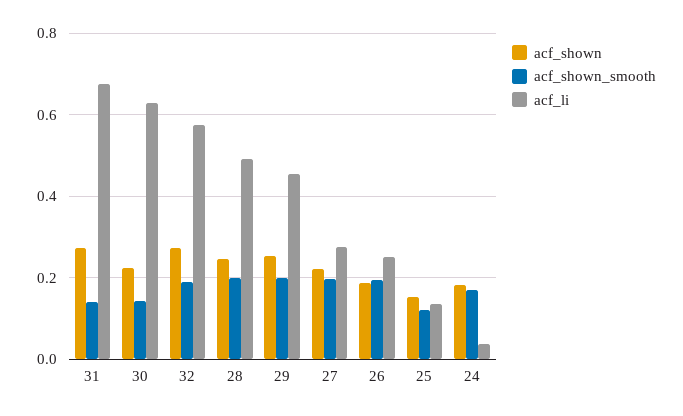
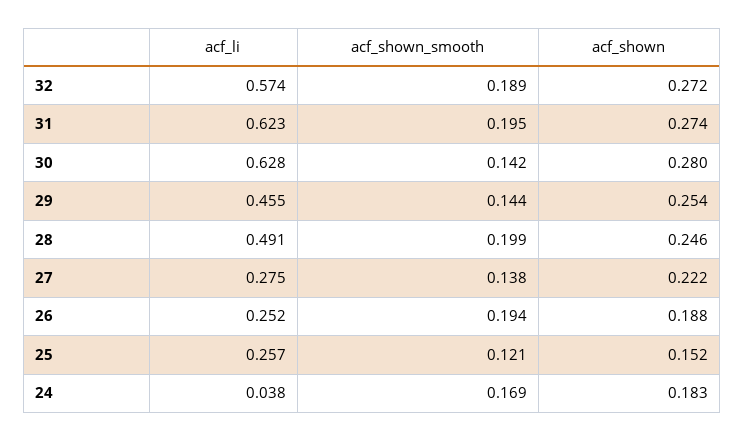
acf_shown_smooth, 31: 0.14 -> 0.195
acf_li, 31: 0.68 -> 0.623
acf_shown, 30: 0.22 -> 0.28
acf_shown_smooth, 29: 0.2 -> 0.144
acf_shown_smooth, 27: 0.2 -> 0.138
acf_li, 25: 0.14 -> 0.257

